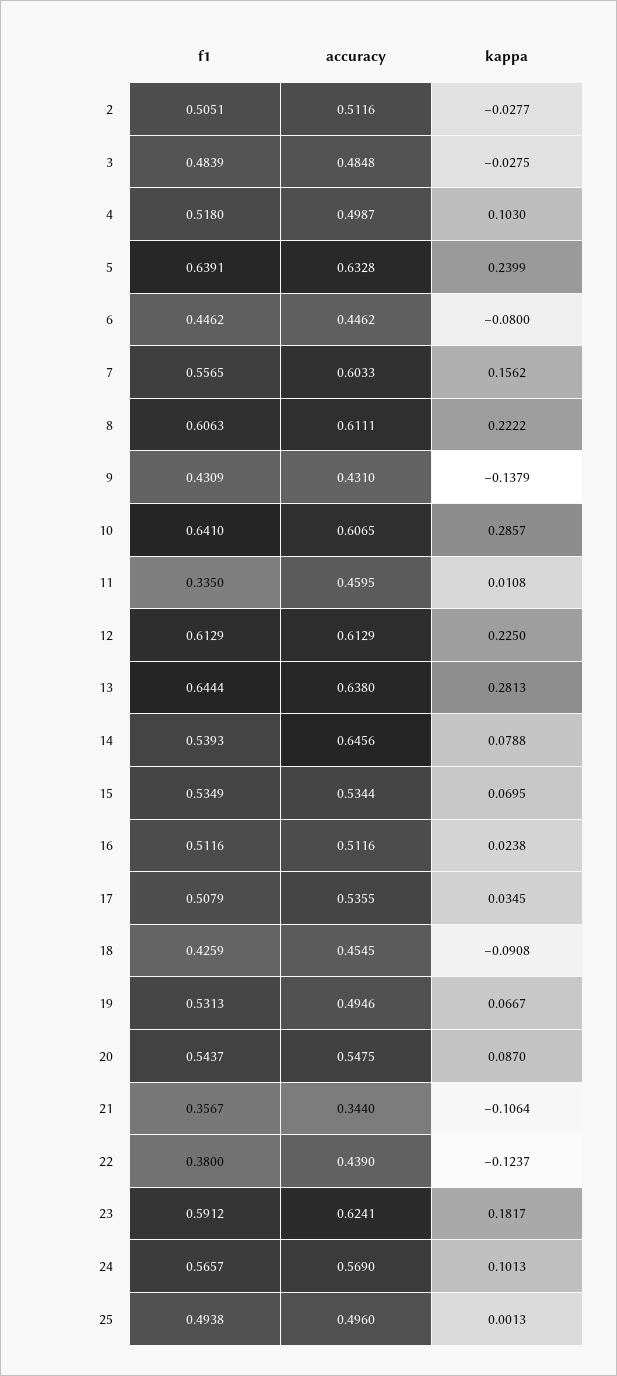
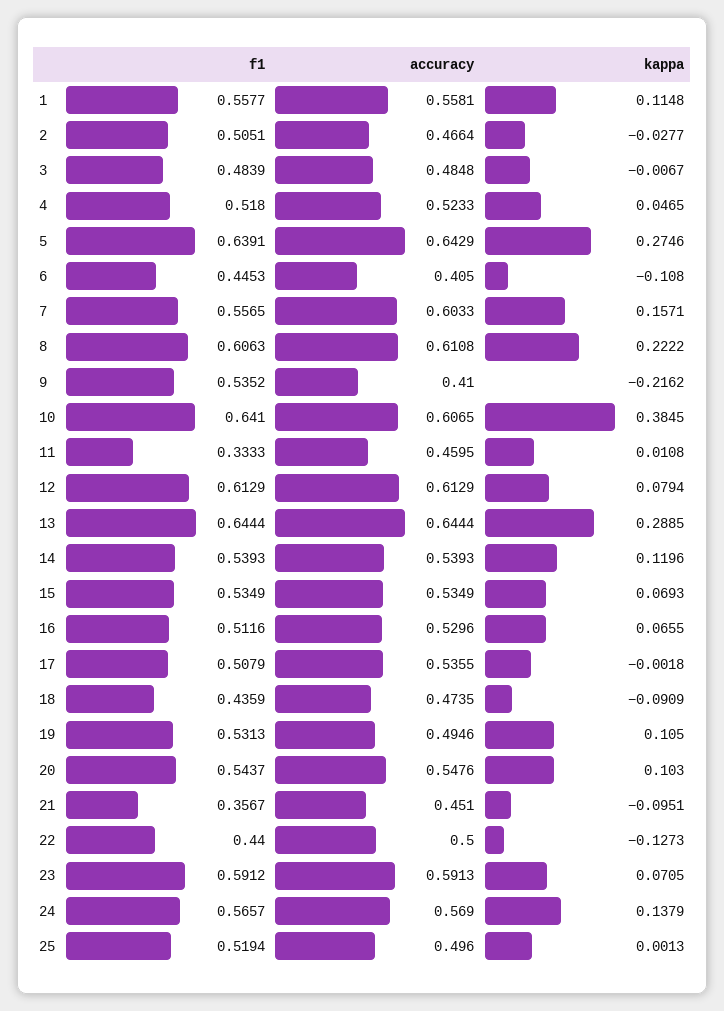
accuracy, 2: 0.5116 -> 0.4664
kappa, 3: -0.0275 -> -0.0067
accuracy, 4: 0.4987 -> 0.5233
kappa, 4: 0.103 -> 0.0465
accuracy, 5: 0.6328 -> 0.6429
kappa, 5: 0.2399 -> 0.2746
f1, 6: 0.4462 -> 0.4453
accuracy, 6: 0.4462 -> 0.405
kappa, 6: -0.08 -> -0.108
kappa, 7: 0.1562 -> 0.1571
accuracy, 8: 0.6111 -> 0.6108
f1, 9: 0.4309 -> 0.5352
accuracy, 9: 0.431 -> 0.41
kappa, 9: -0.1379 -> -0.2162
kappa, 10: 0.2857 -> 0.3845
f1, 11: 0.335 -> 0.3333
kappa, 12: 0.225 -> 0.0794
accuracy, 13: 0.638 -> 0.6444
kappa, 13: 0.2813 -> 0.2885
accuracy, 14: 0.6456 -> 0.5393
kappa, 14: 0.0788 -> 0.1196
accuracy, 15: 0.5344 -> 0.5349
kappa, 15: 0.0695 -> 0.0693
accuracy, 16: 0.5116 -> 0.5296
kappa, 16: 0.0238 -> 0.0655
kappa, 17: 0.0345 -> -0.0018
f1, 18: 0.4259 -> 0.4359
accuracy, 18: 0.4545 -> 0.4735
kappa, 18: -0.0908 -> -0.0909
kappa, 19: 0.0667 -> 0.105
accuracy, 20: 0.5475 -> 0.5476
kappa, 20: 0.087 -> 0.103
accuracy, 21: 0.344 -> 0.451
kappa, 21: -0.1064 -> -0.0951
f1, 22: 0.38 -> 0.44
accuracy, 22: 0.439 -> 0.5
kappa, 22: -0.1237 -> -0.1273
accuracy, 23: 0.6241 -> 0.5913
kappa, 23: 0.1817 -> 0.0705
kappa, 24: 0.1013 -> 0.1379
f1, 25: 0.4938 -> 0.5194
f1, 1: none -> 0.5577
accuracy, 1: none -> 0.5581
kappa, 1: none -> 0.1148

